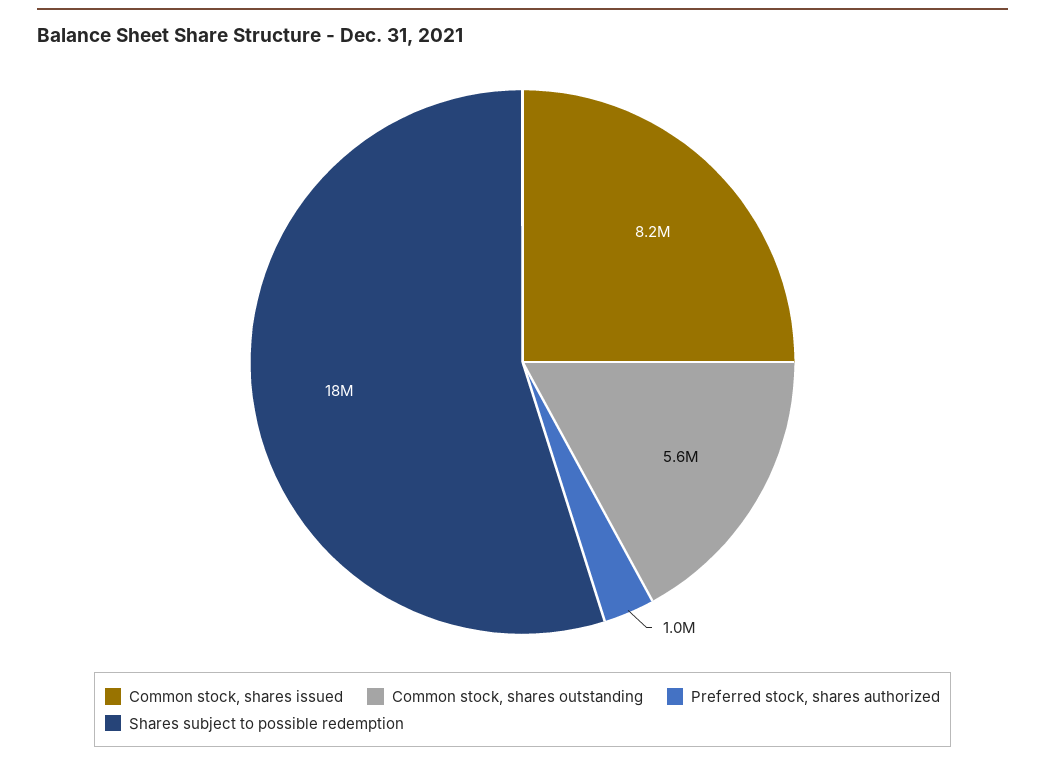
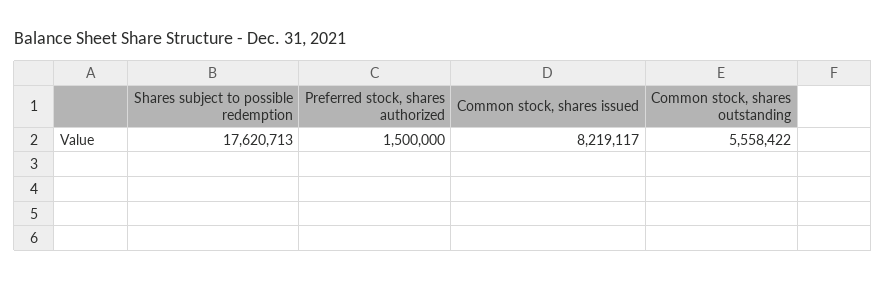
Preferred stock, shares authorized: 1000000 -> 1500000

